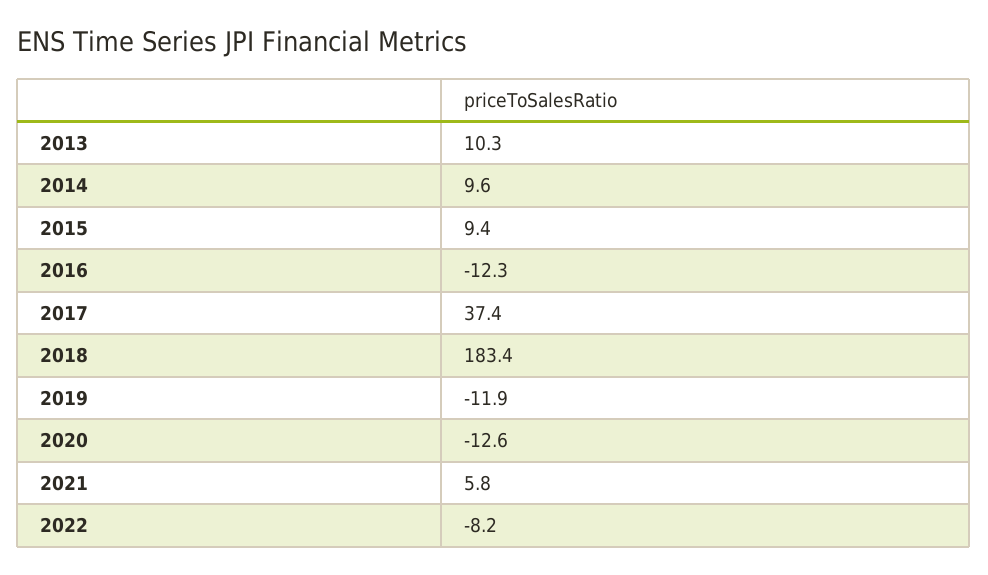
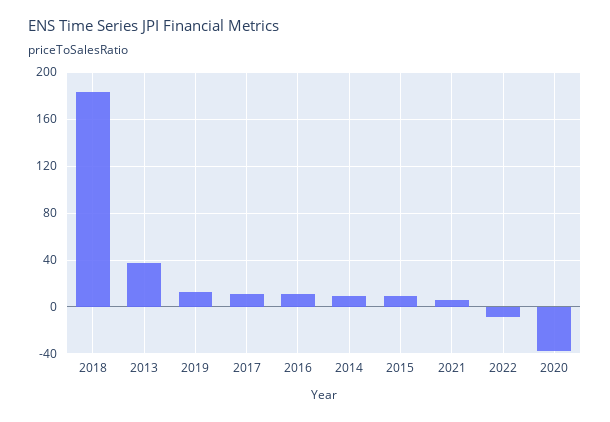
2013: 10.3 -> 40
2016: -12.3 -> 10
2017: 37.4 -> 10
2019: -11.9 -> 10
2020: -12.6 -> -40

